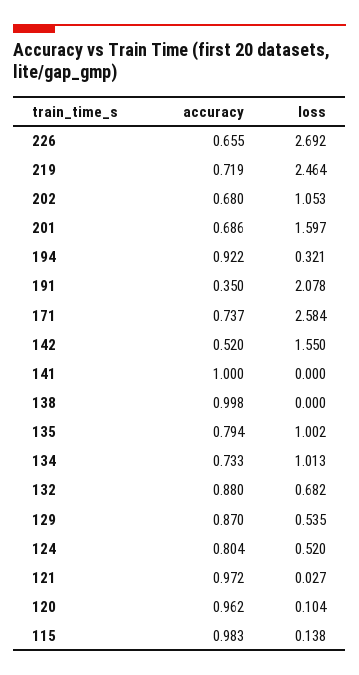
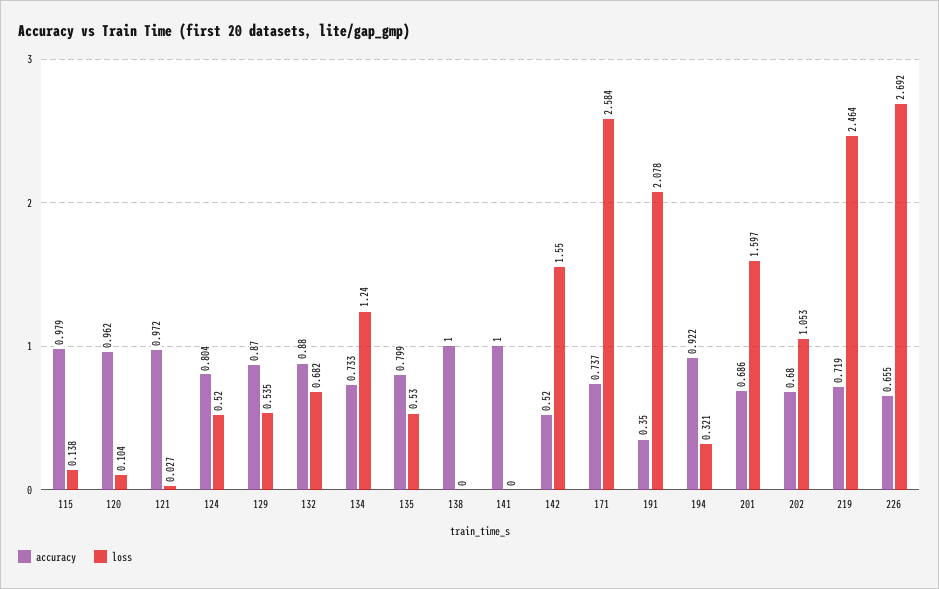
accuracy, 138: 0.998 -> 1
accuracy, 135: 0.794 -> 0.799
loss, 135: 1.002 -> 0.53
loss, 134: 1.013 -> 1.24
accuracy, 115: 0.983 -> 0.979

